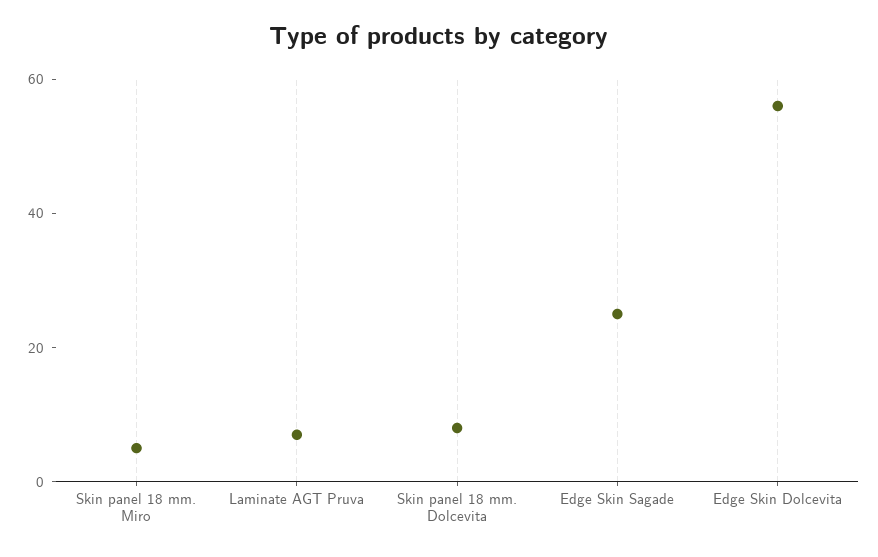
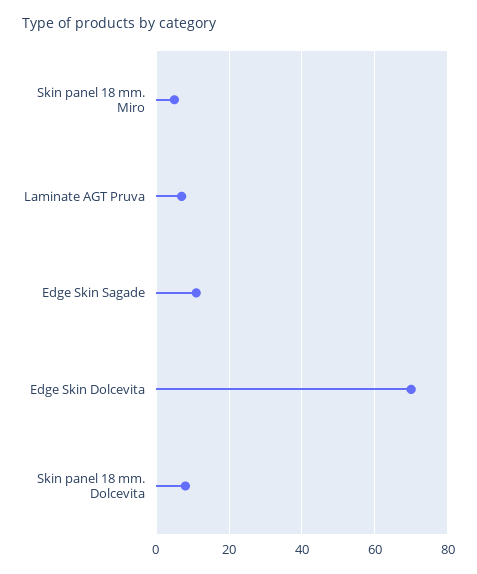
Edge Skin Sagade: 25 -> 10
Edge Skin Dolcevita: 55 -> 70

